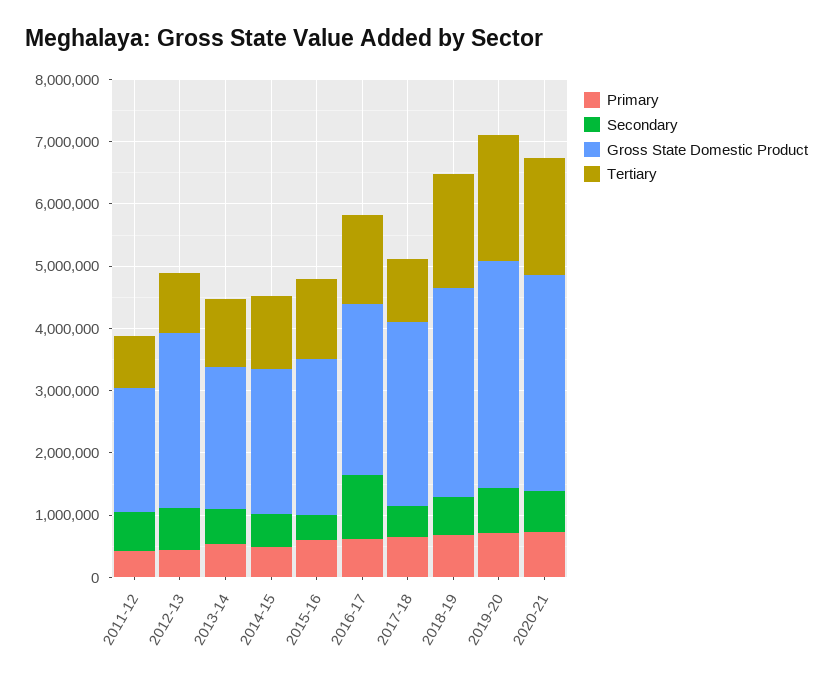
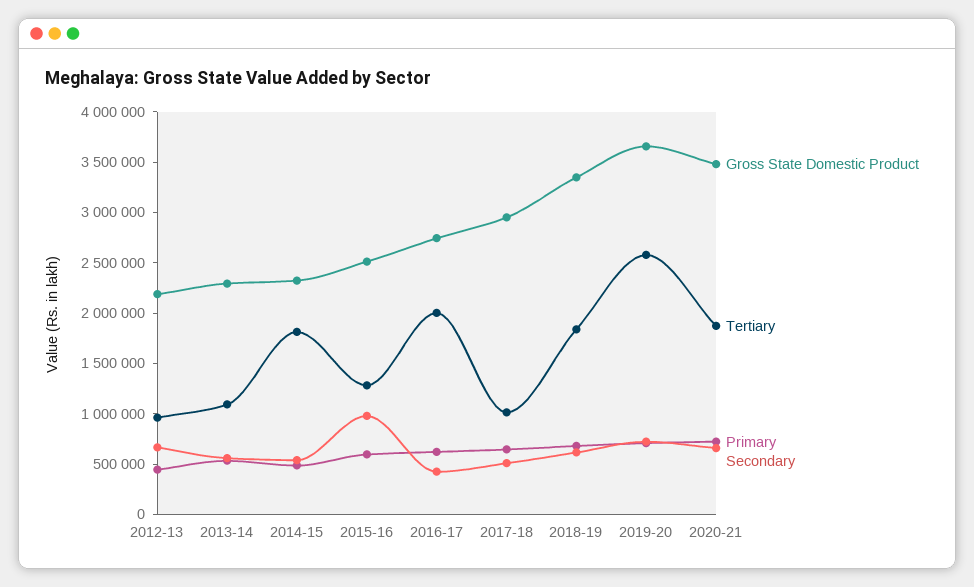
Primary, 2011-12: 400000 -> none
Secondary, 2011-12: 600000 -> none
Gross State Domestic Product, 2011-12: 2000000 -> none
Tertiary, 2011-12: 800000 -> none
Gross State Domestic Product, 2012-13: 2800000 -> 2200000
Tertiary, 2014-15: 1200000 -> 1800000
Secondary, 2015-16: 400000 -> 1000000
Secondary, 2016-17: 1000000 -> 400000
Tertiary, 2016-17: 1400000 -> 2000000
Tertiary, 2019-20: 2000000 -> 2600000

